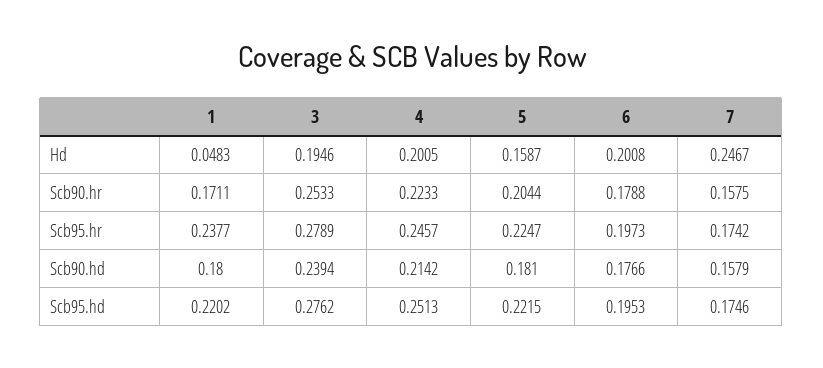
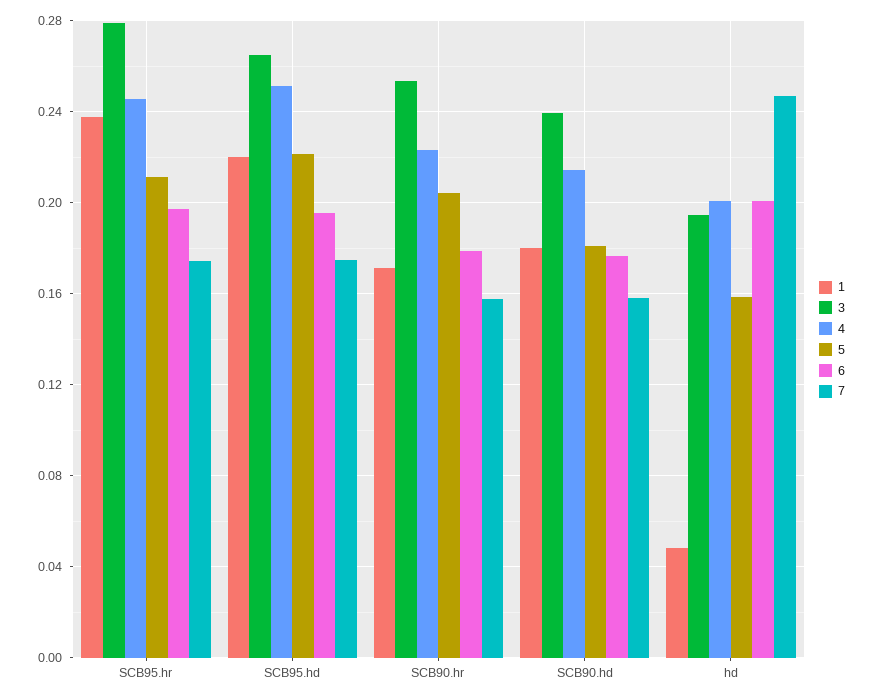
5, Scb95.hr: 0.2247 -> 0.21
3, Scb95.hd: 0.2762 -> 0.265

